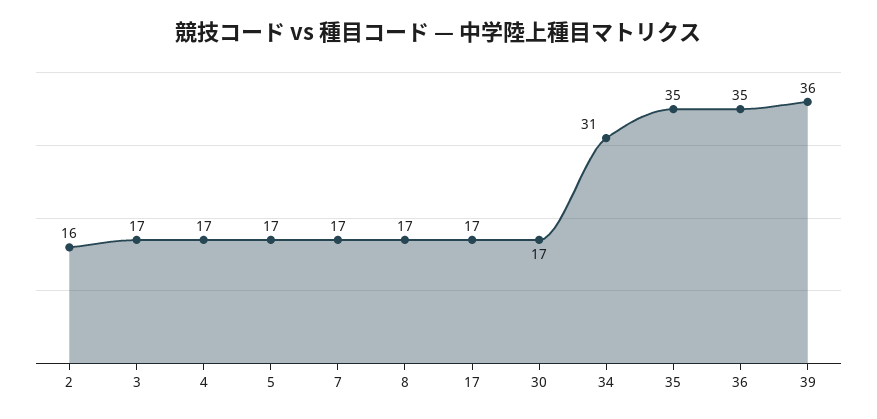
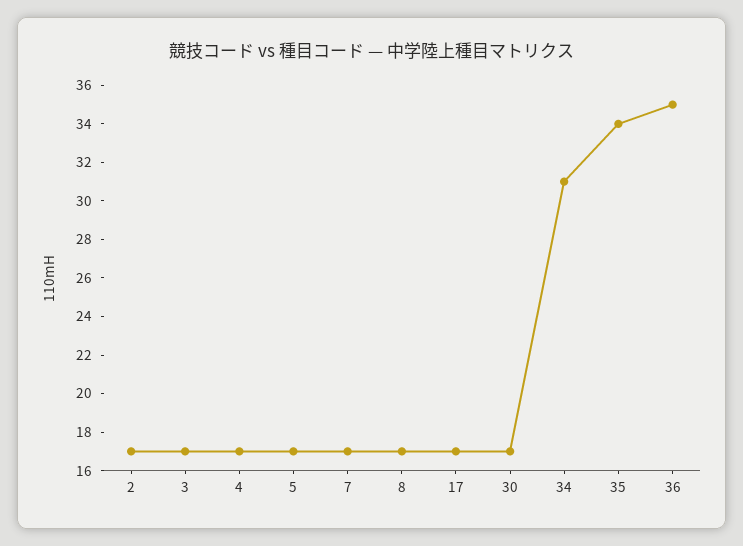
2: 16 -> 17
35: 35 -> 34
39: 36 -> none

